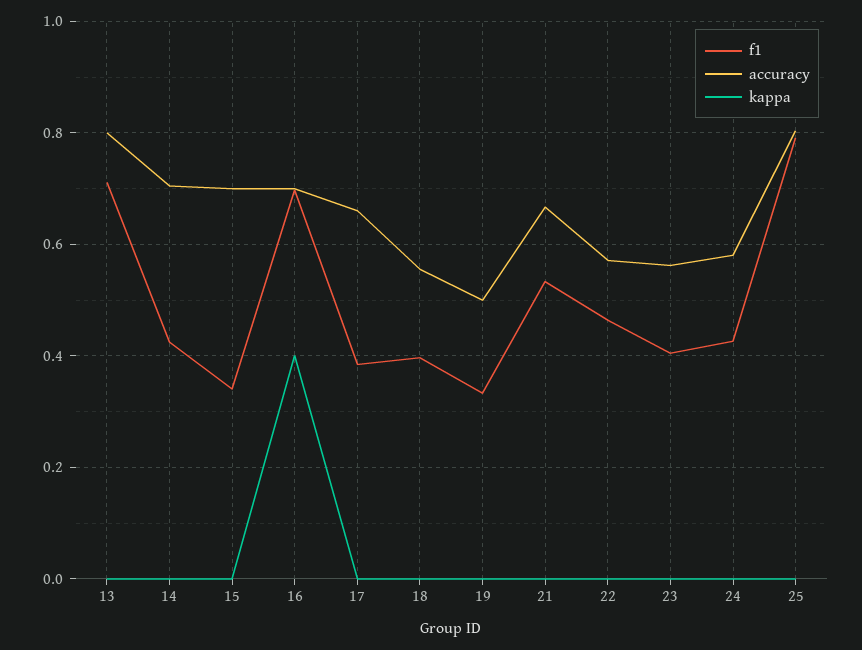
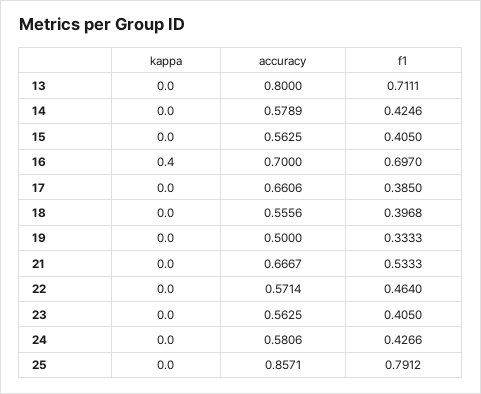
accuracy, 14: 0.7 -> 0.5789
f1, 15: 0.34 -> 0.405
accuracy, 15: 0.7 -> 0.5625
accuracy, 25: 0.8 -> 0.8571

